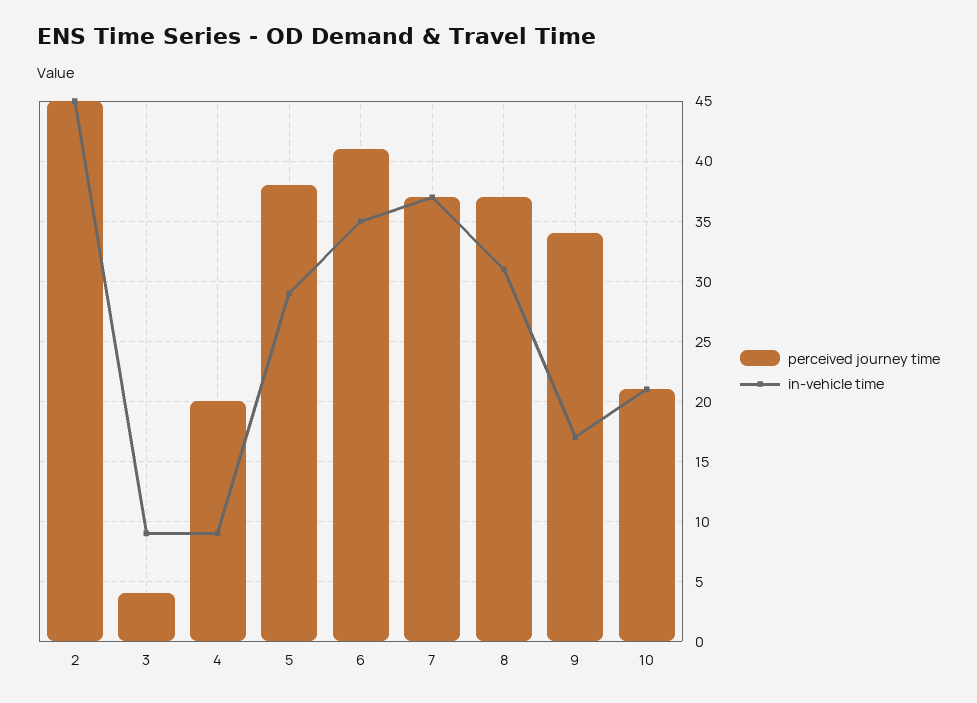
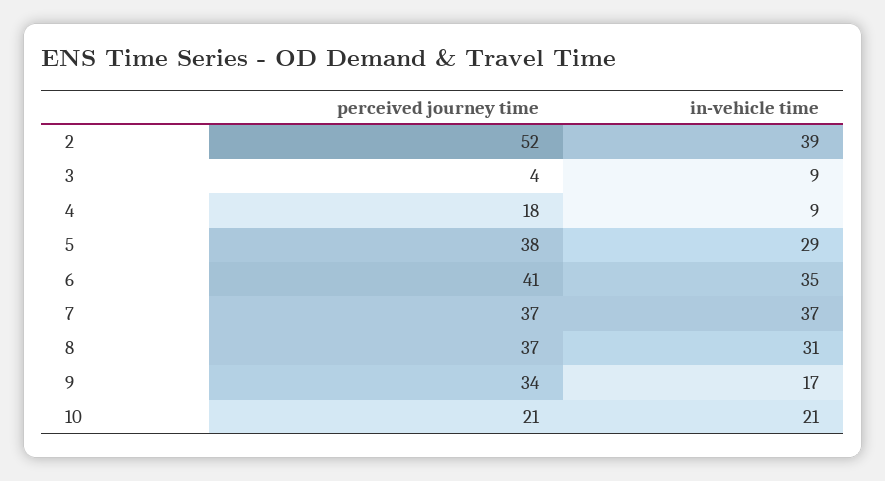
perceived journey time, 2: 45 -> 52
in-vehicle time, 2: 45 -> 39
perceived journey time, 4: 20 -> 18

